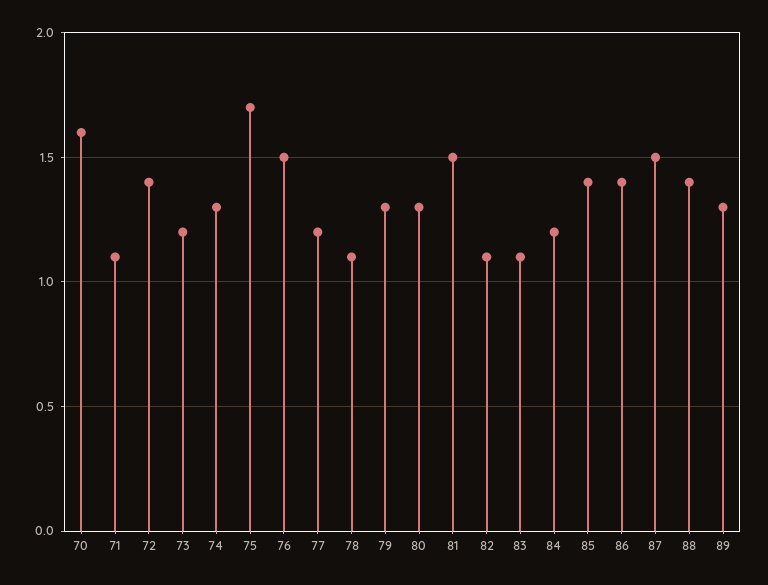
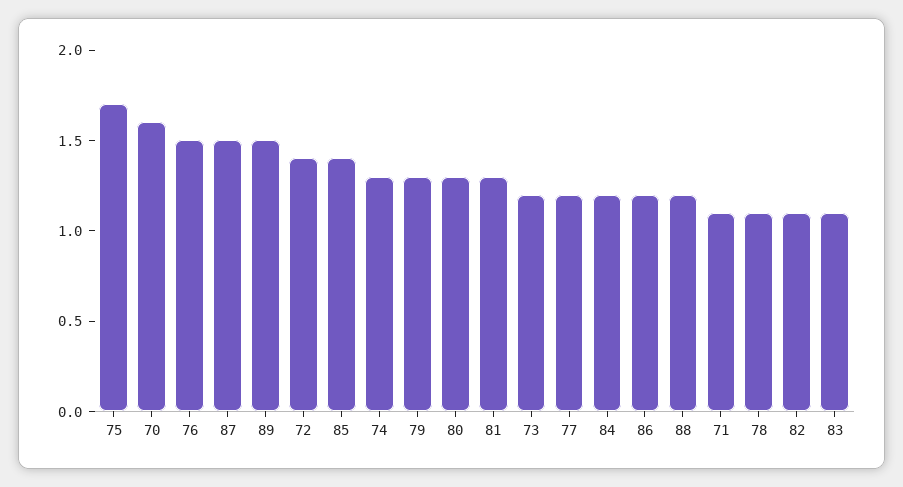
81: 1.5 -> 1.3
86: 1.4 -> 1.2
88: 1.4 -> 1.2
89: 1.3 -> 1.5

